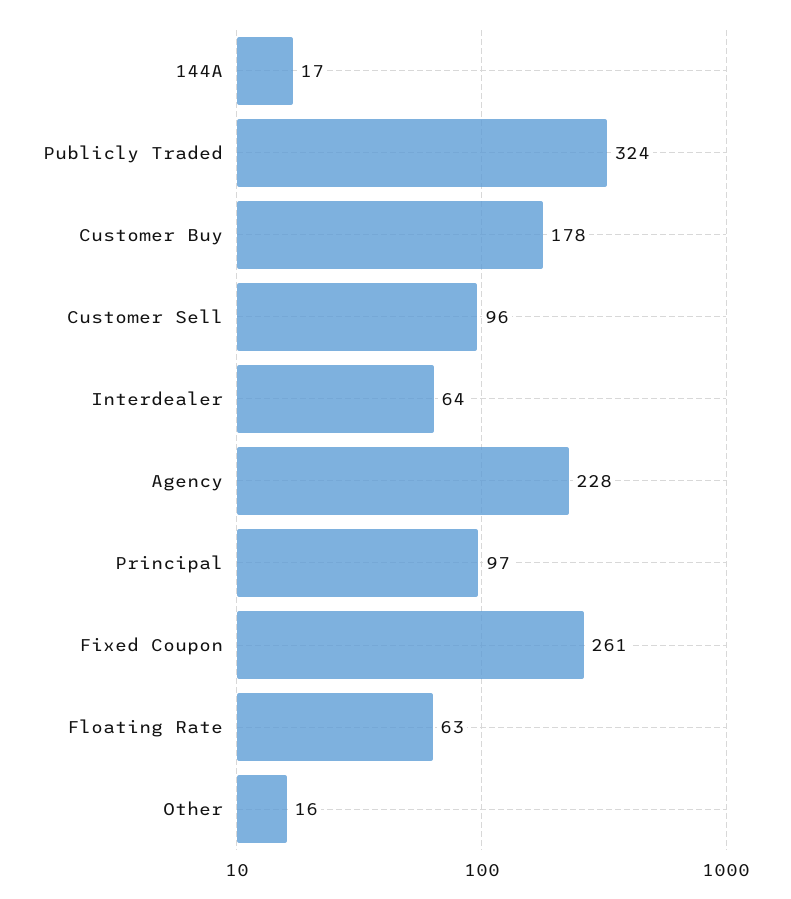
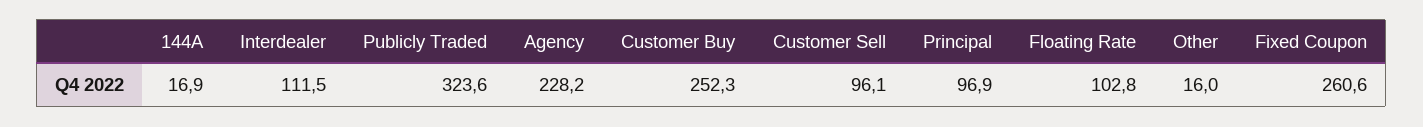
Customer Buy: 178 -> 252.3
Interdealer: 64 -> 111.5
Floating Rate: 63 -> 102.8

